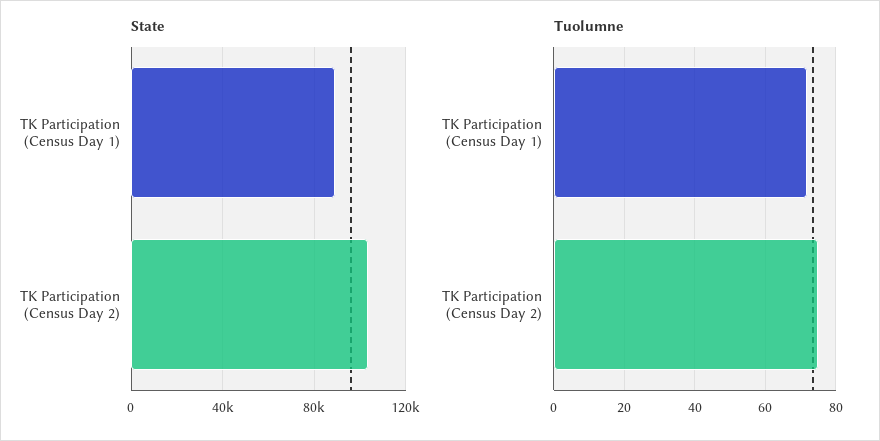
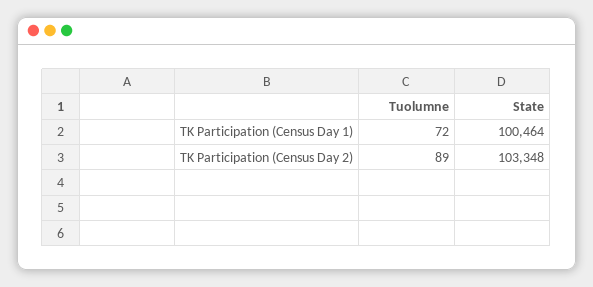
State, TK Participation (Census Day 1): 90000 -> 100464
Tuolumne, TK Participation (Census Day 2): 75 -> 89

